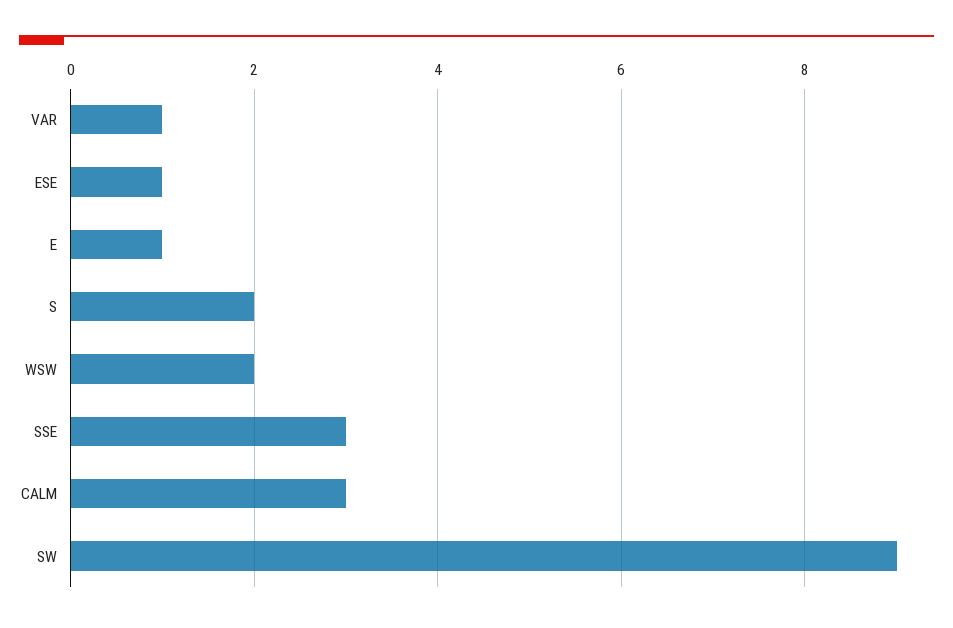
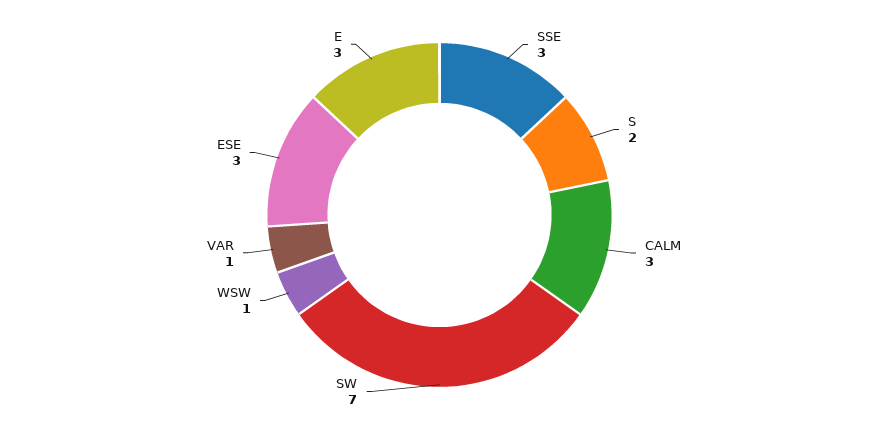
ESE: 1 -> 3
E: 1 -> 3
WSW: 2 -> 1
SW: 9 -> 7

